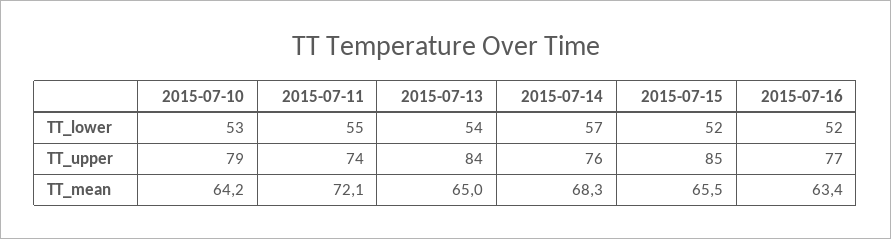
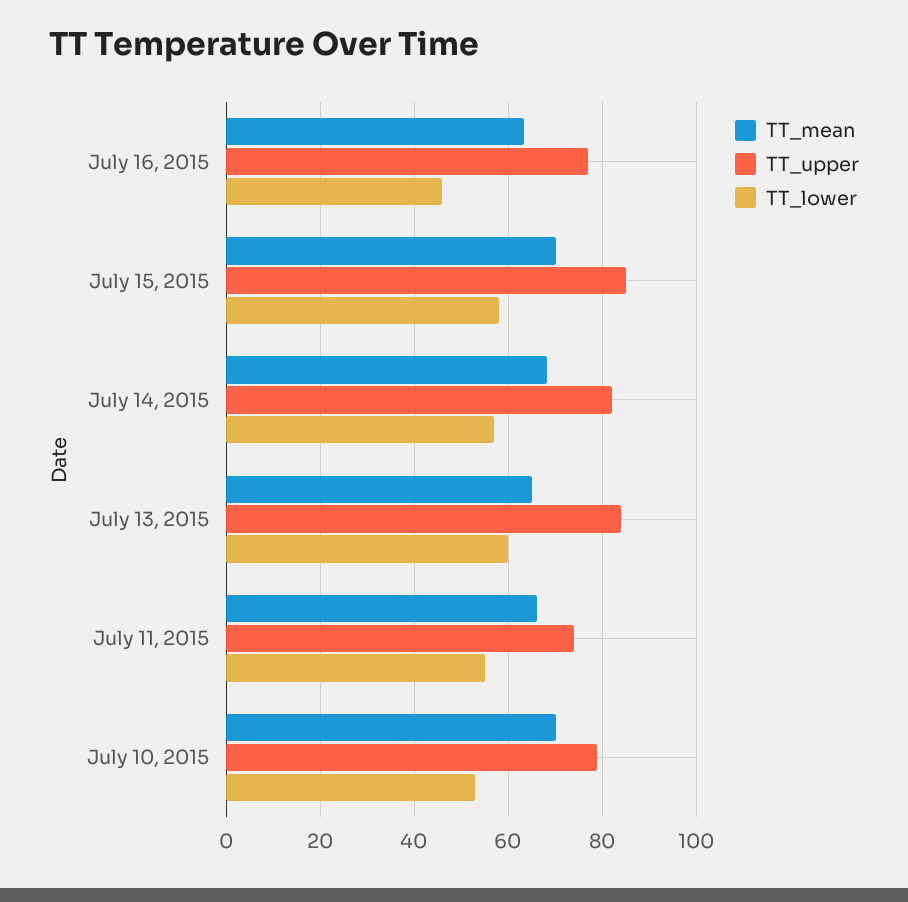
TT_lower, 2015-07-13: 54 -> 60
TT_lower, 2015-07-15: 52 -> 58
TT_lower, 2015-07-16: 52 -> 46
TT_upper, 2015-07-14: 76 -> 82
TT_mean, 2015-07-10: 64.2 -> 70
TT_mean, 2015-07-11: 72.1 -> 66
TT_mean, 2015-07-15: 65.5 -> 70

